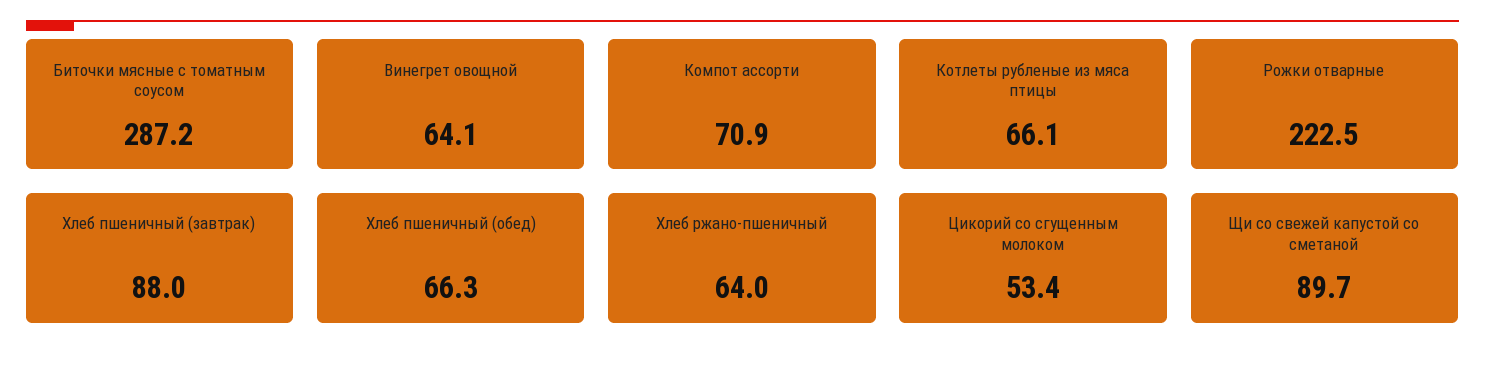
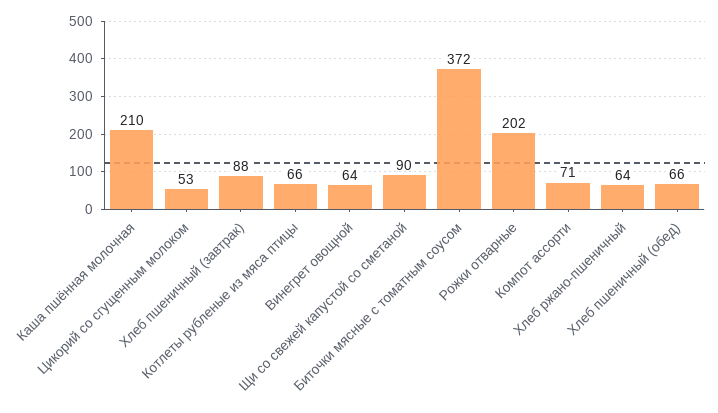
Биточки мясные с томатным соусом: 287.2 -> 372
Рожки отварные: 222.5 -> 202
Каша пшённая молочная: none -> 210

